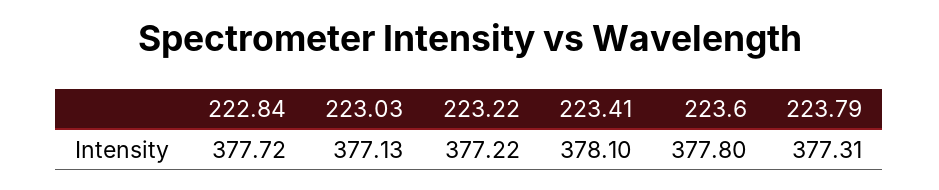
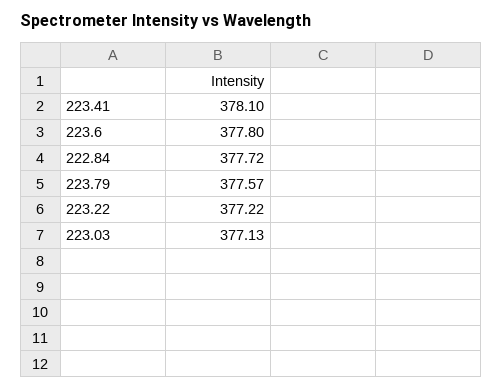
223.79: 377.31 -> 377.57

